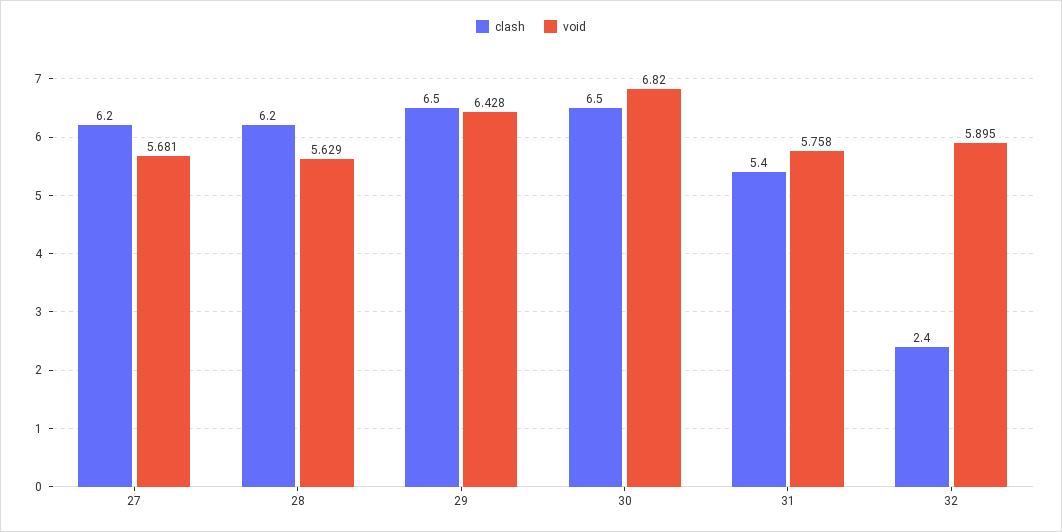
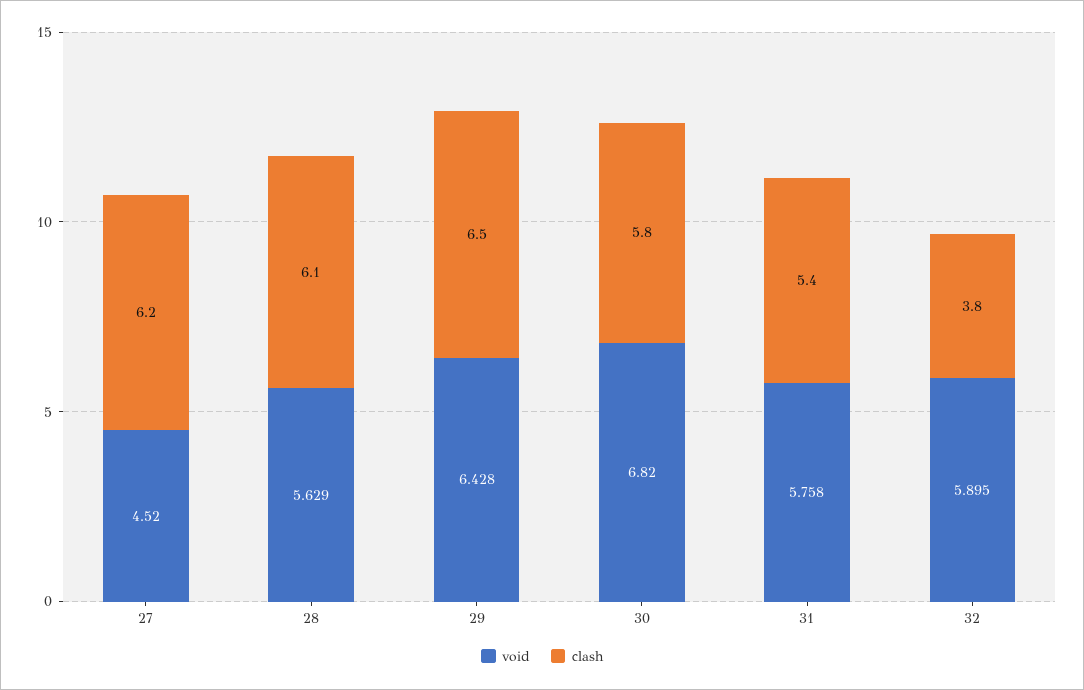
void, 27: 5.681 -> 4.52
clash, 28: 6.2 -> 6.1
clash, 30: 6.5 -> 5.8
clash, 32: 2.4 -> 3.8

